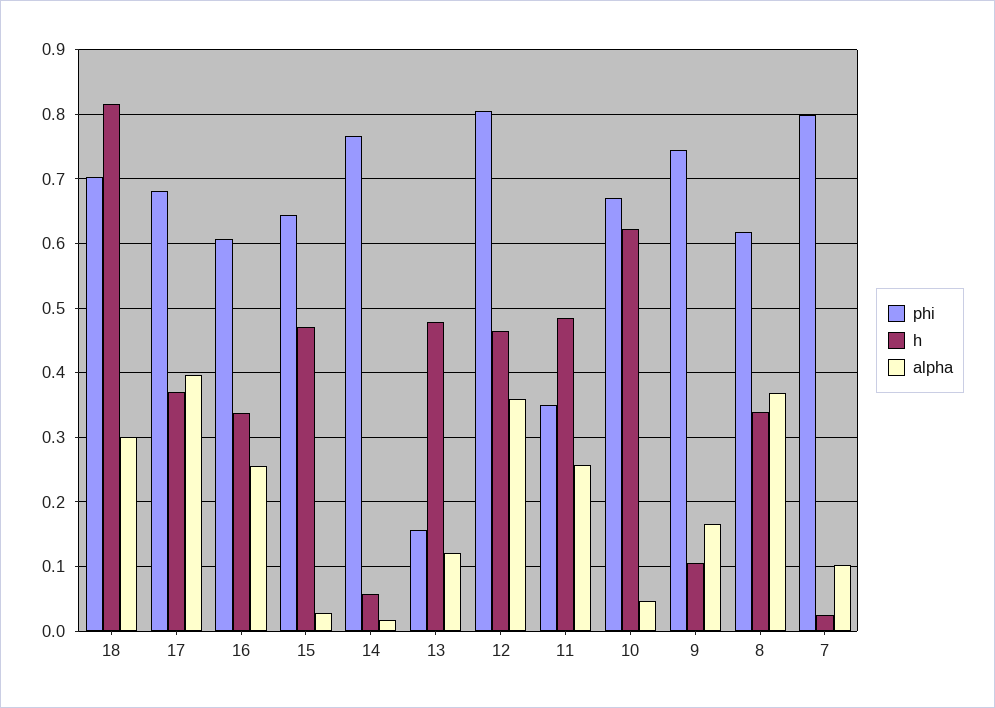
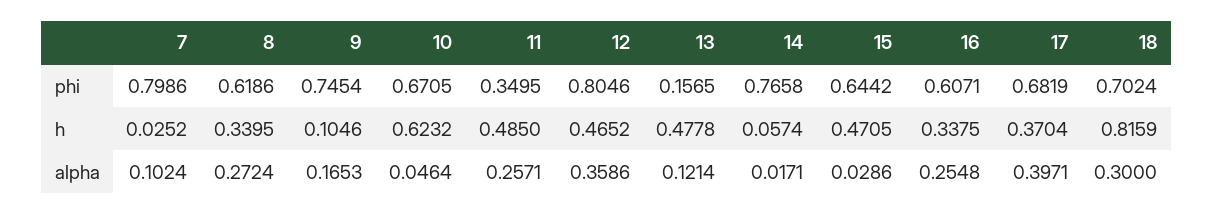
alpha, 8: 0.37 -> 0.2724

